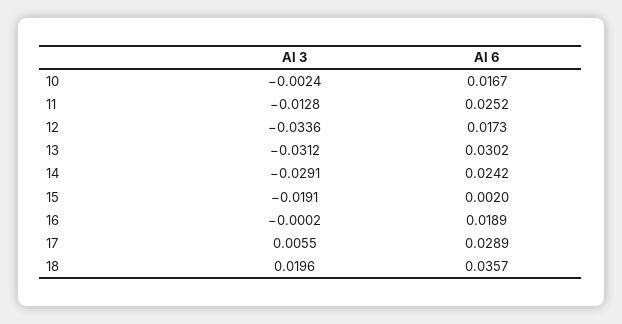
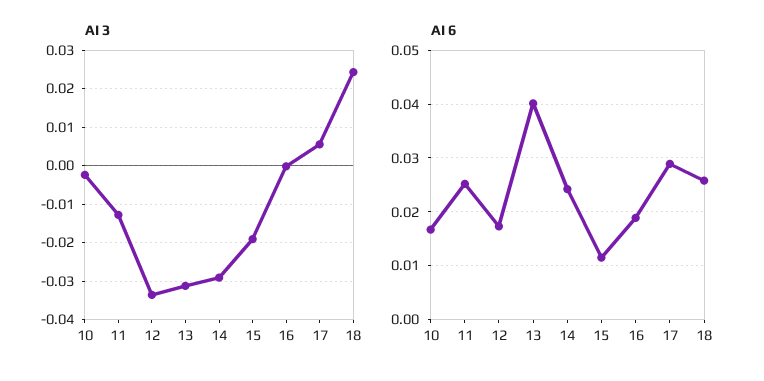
AI 6, 13: 0.0302 -> 0.04
AI 6, 15: 0.002 -> 0.012
AI 3, 18: 0.0196 -> 0.024
AI 6, 18: 0.0357 -> 0.026

